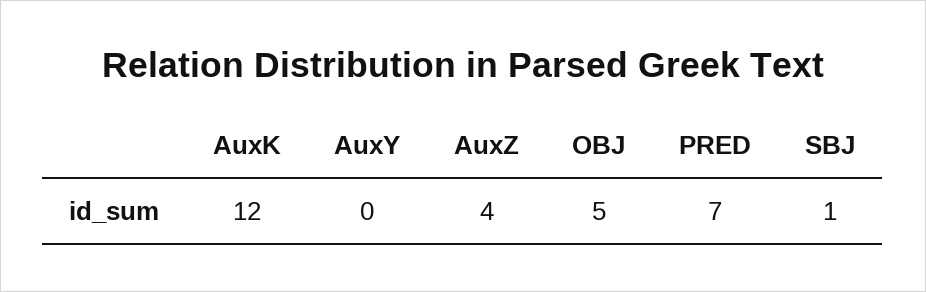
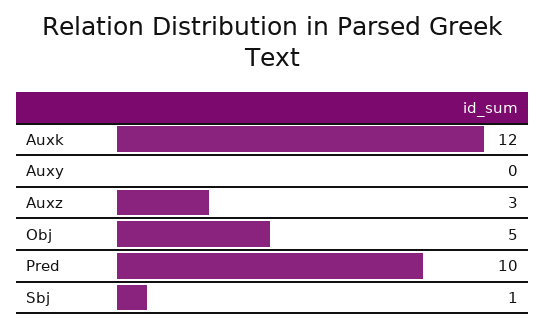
AuxZ: 4 -> 3
PRED: 7 -> 10

